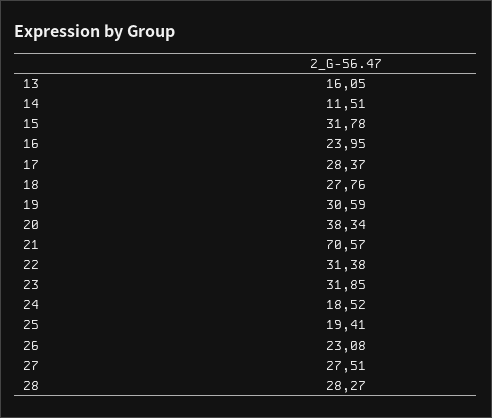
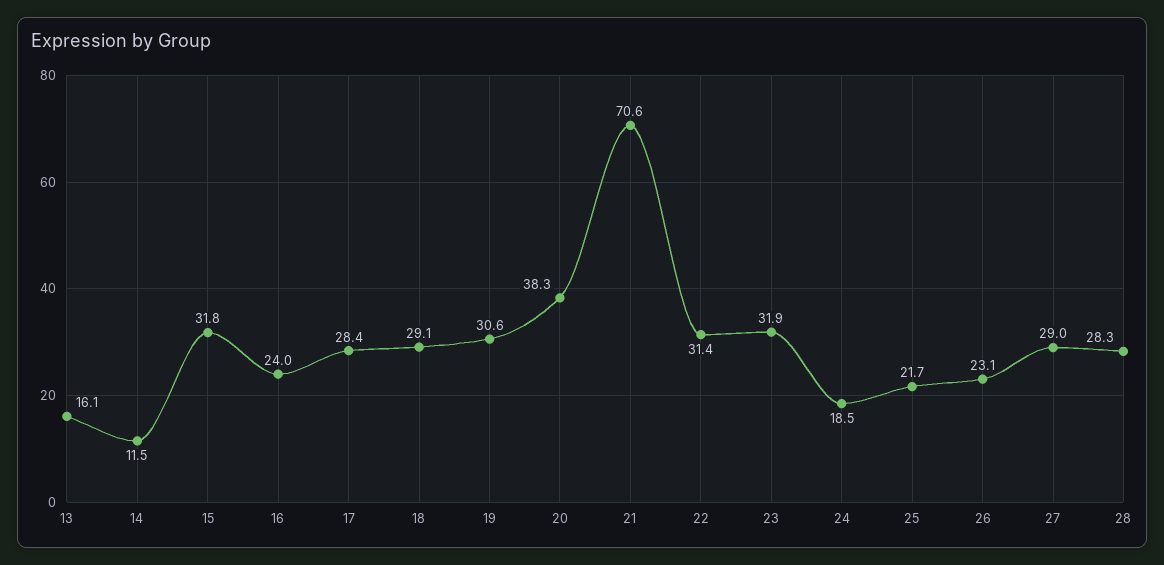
18: 27.76 -> 29.1
25: 19.41 -> 21.7
27: 27.51 -> 29

